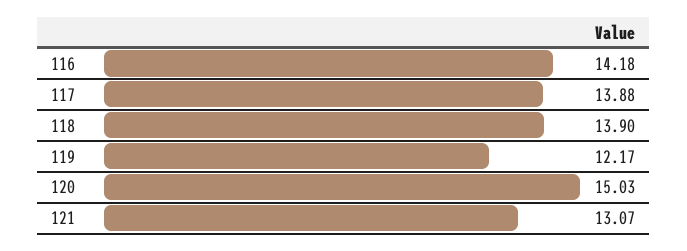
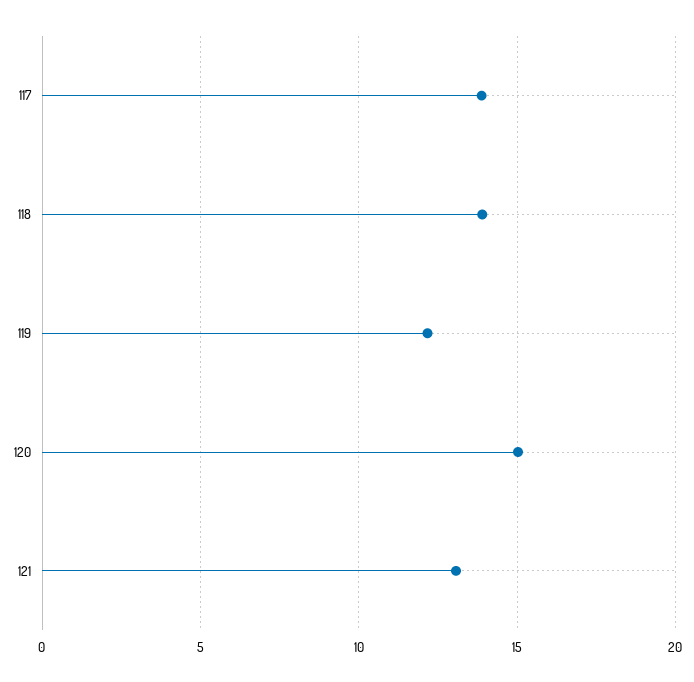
116: 14.18 -> none

